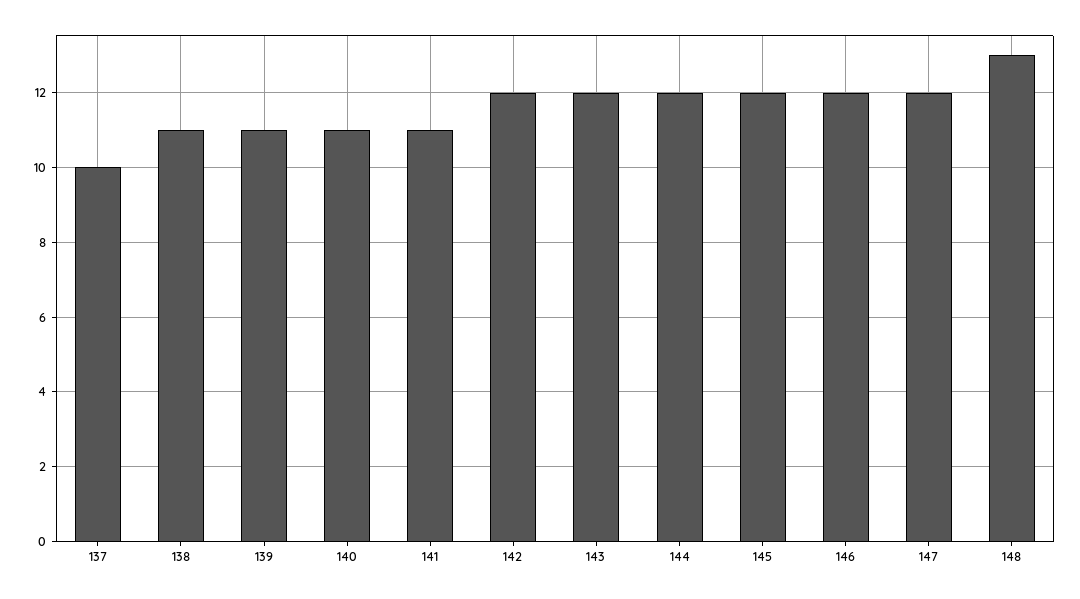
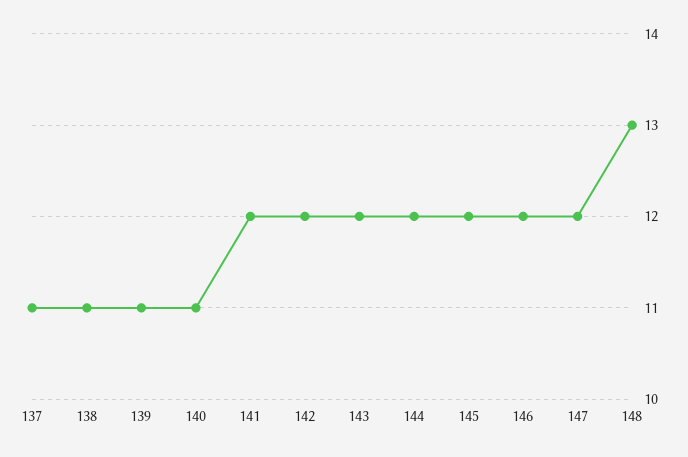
137: 10 -> 11
141: 11 -> 12

